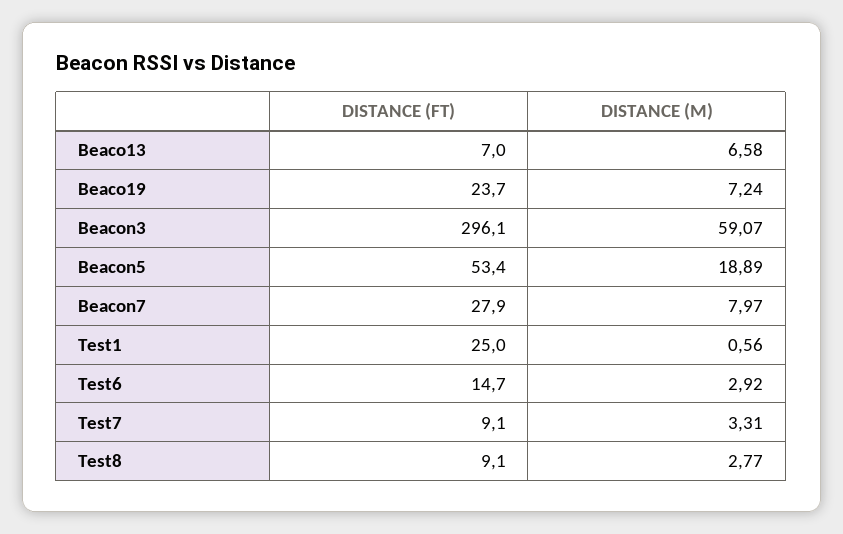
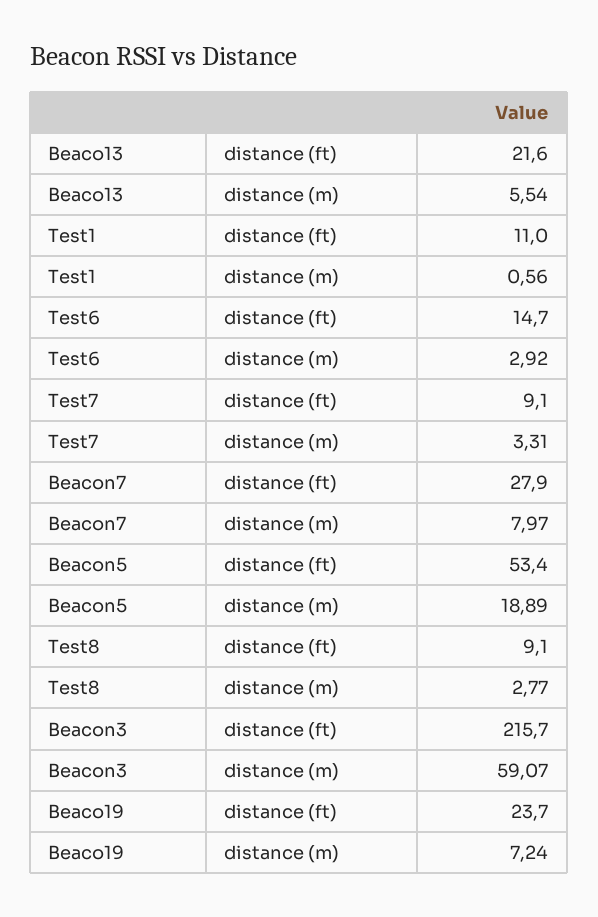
DISTANCE (FT), Beaco13: 7 -> 21.6
DISTANCE (M), Beaco13: 6.58 -> 5.54
DISTANCE (FT), Beacon3: 296.1 -> 215.7
DISTANCE (FT), Test1: 25 -> 11

